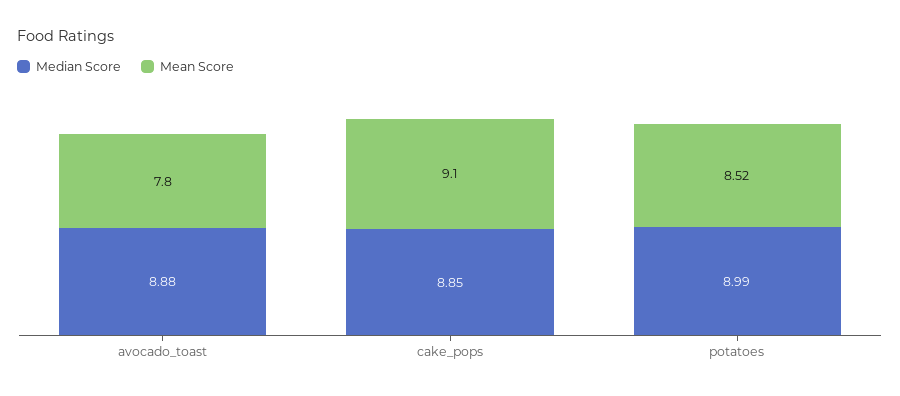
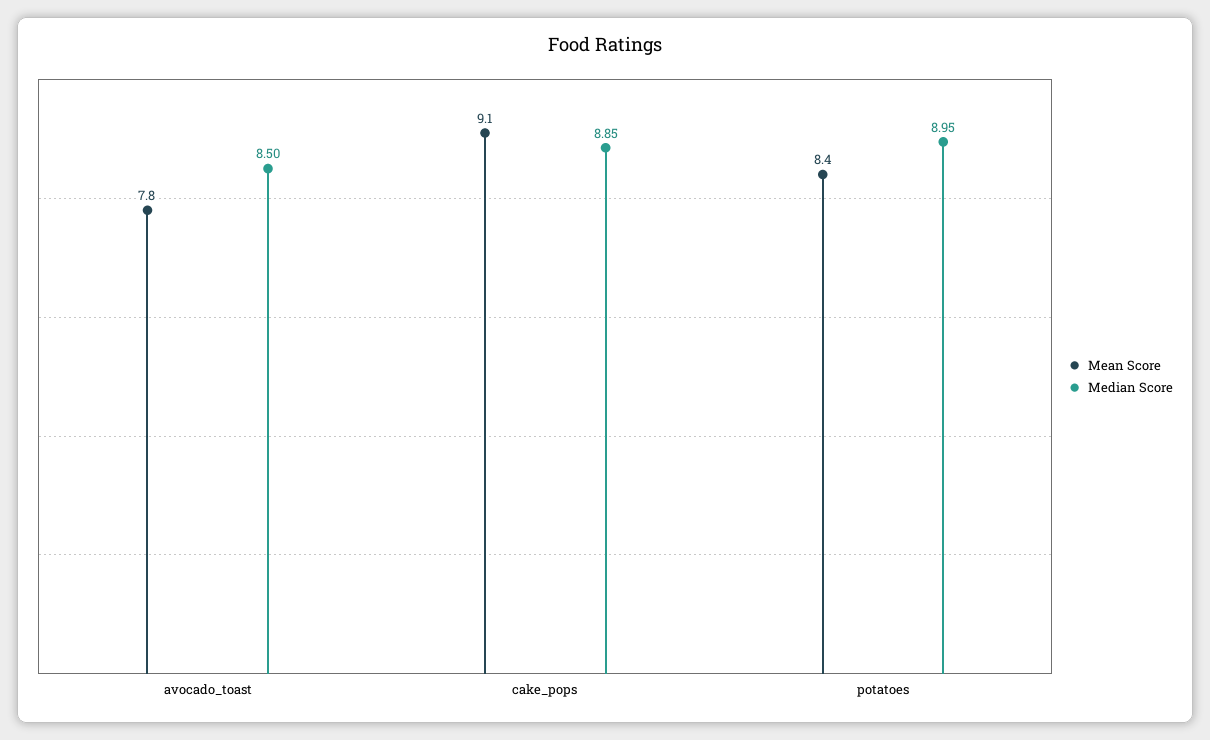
Median Score, avocado_toast: 8.88 -> 8.5
Median Score, potatoes: 8.99 -> 8.95
Mean Score, potatoes: 8.52 -> 8.4

